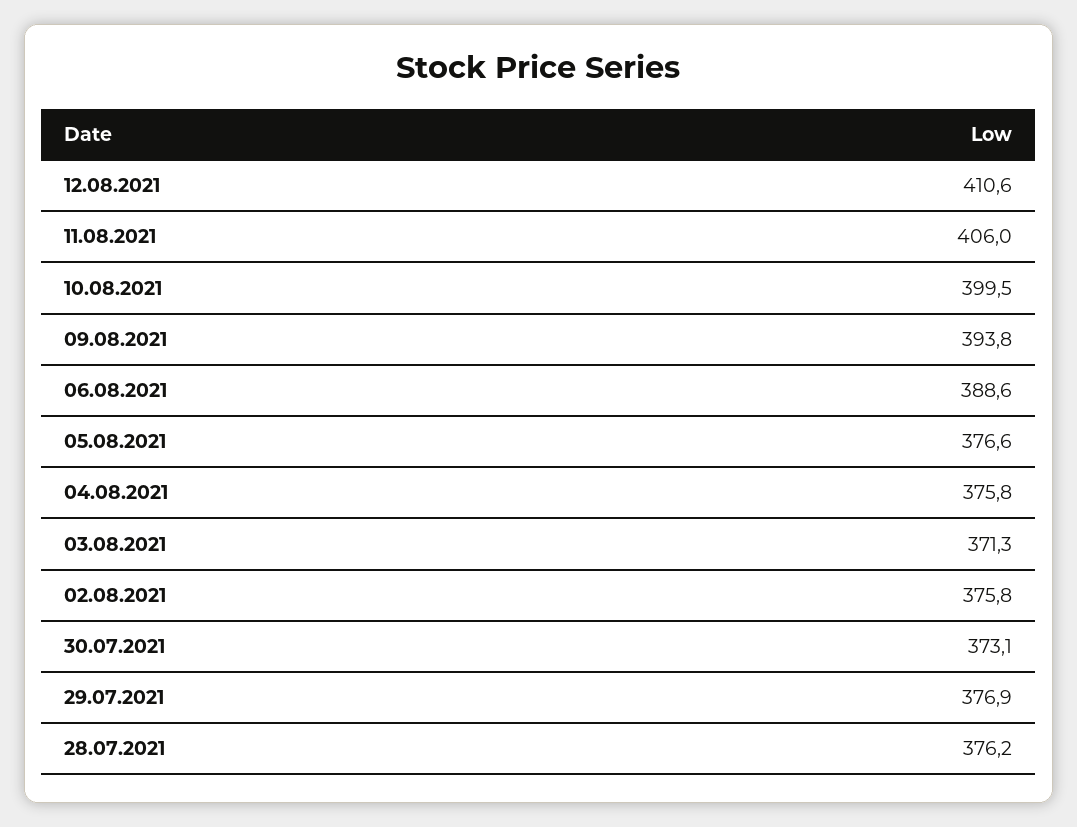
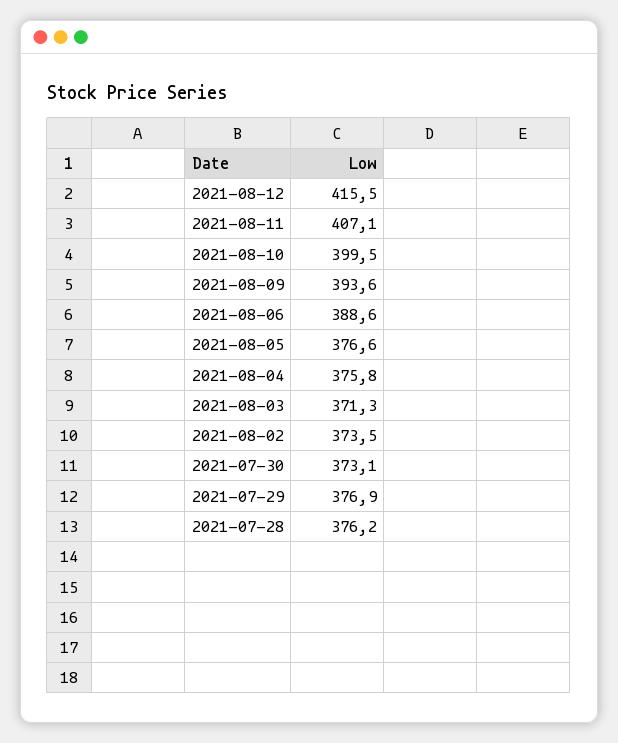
12.08.2021: 410.6 -> 415.5
11.08.2021: 406 -> 407.1
09.08.2021: 393.8 -> 393.6
02.08.2021: 375.8 -> 373.5

